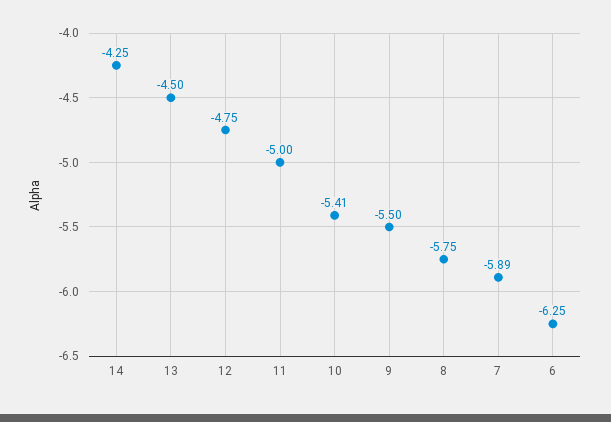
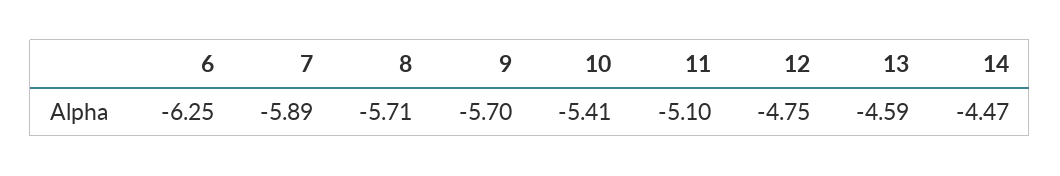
14: -4.25 -> -4.47
13: -4.5 -> -4.59
11: -5 -> -5.1
9: -5.5 -> -5.7
8: -5.75 -> -5.71

